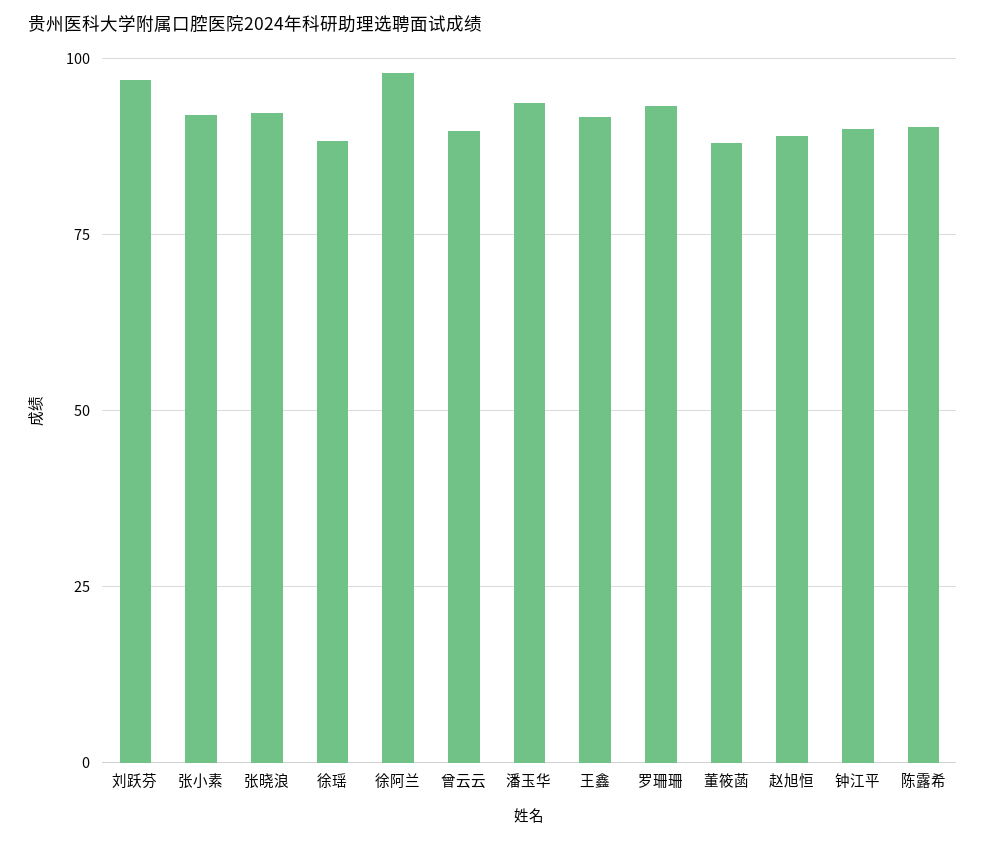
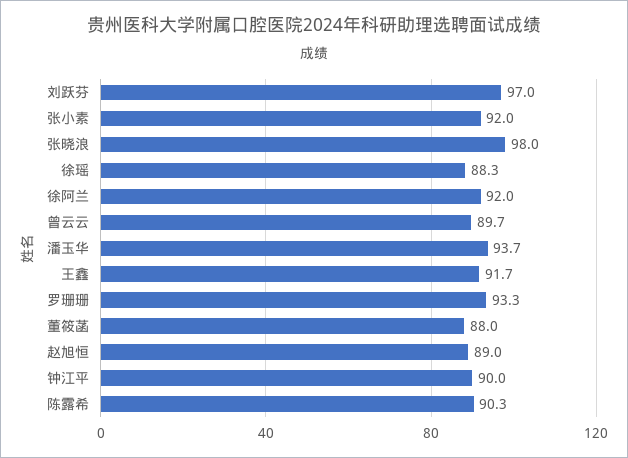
张晓浪: 92.5 -> 98
徐阿兰: 97.5 -> 92

